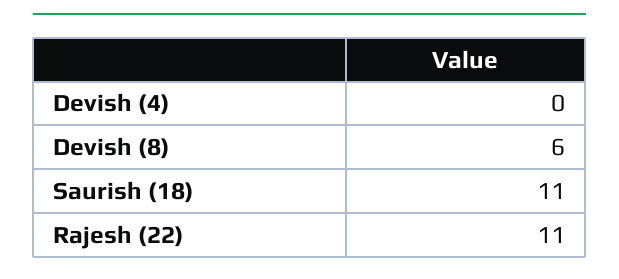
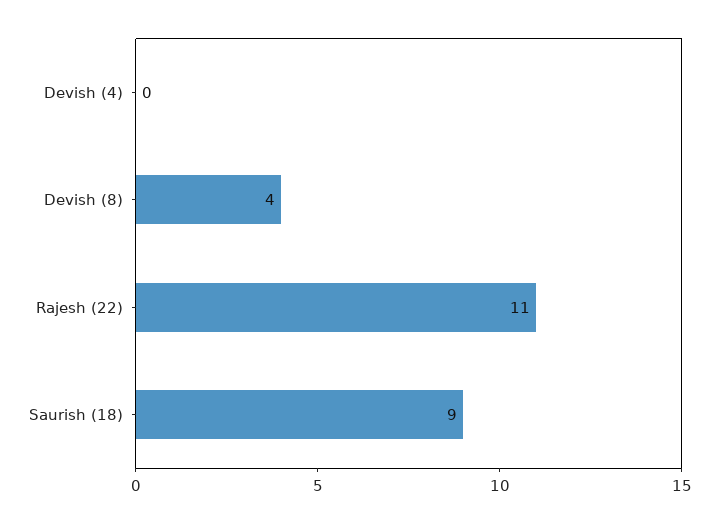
Devish (8): 6 -> 4
Saurish (18): 11 -> 9

